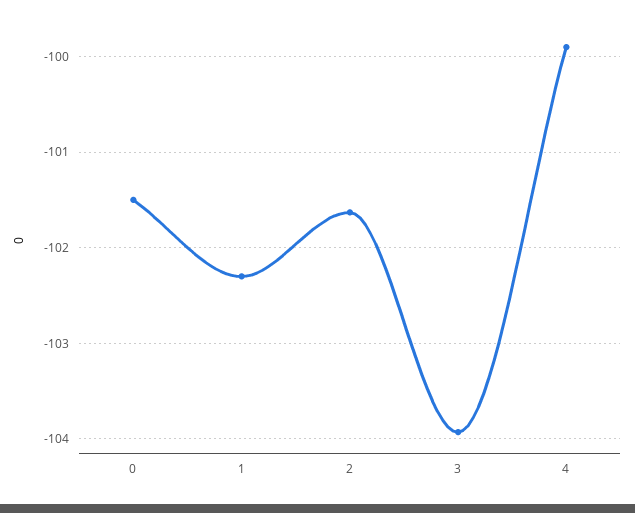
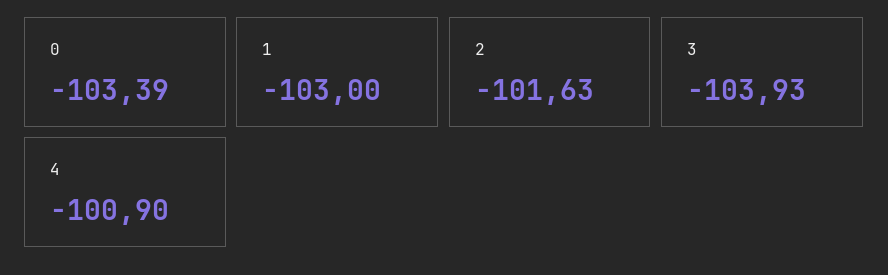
0: -101.5 -> -103.39
1: -102.3 -> -103
4: -99.9 -> -100.9

